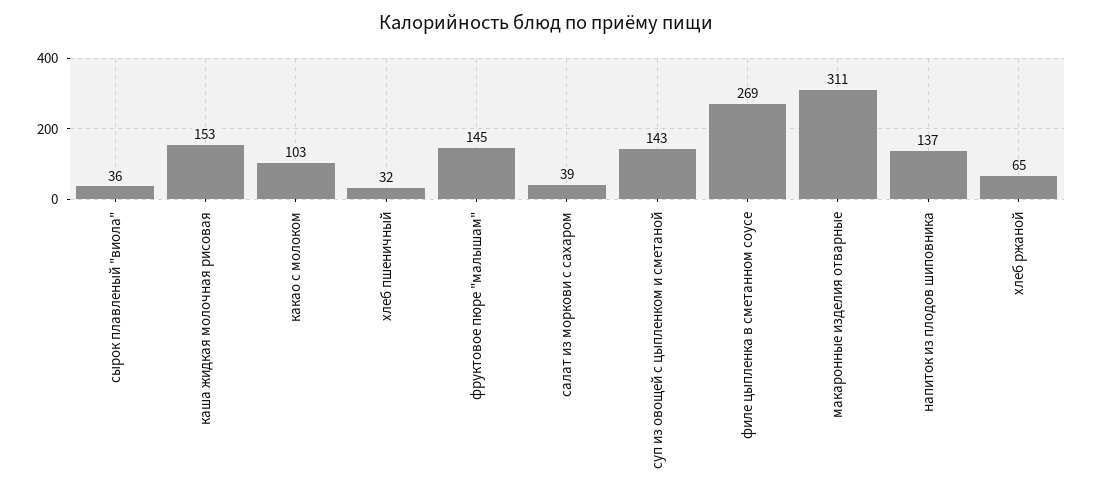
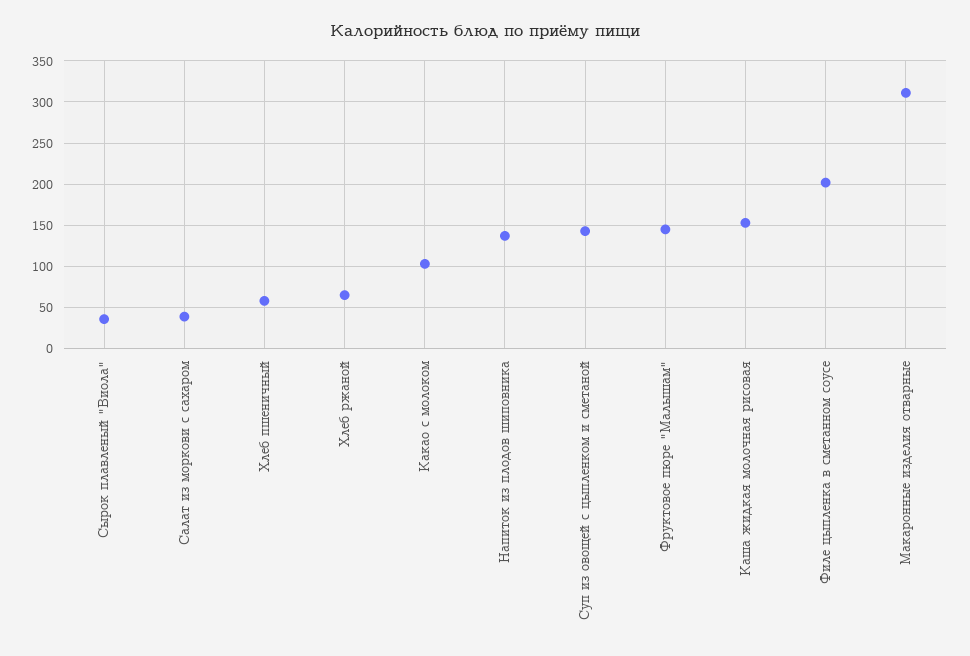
хлеб пшеничный: 32 -> 60
филе цыпленка в сметанном соусе: 269 -> 200

